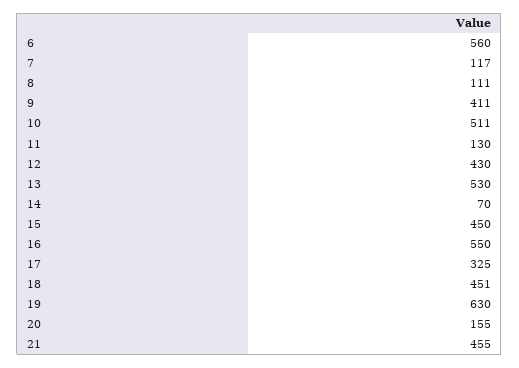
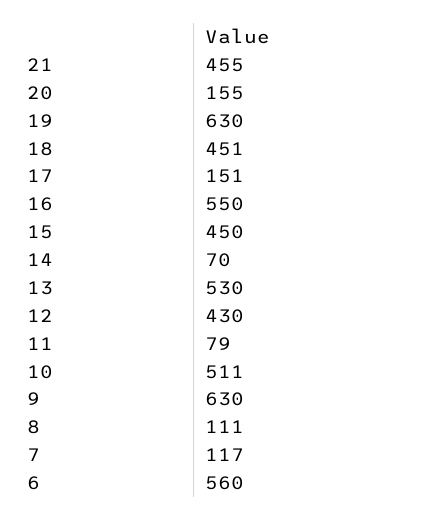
9: 411 -> 630
11: 130 -> 79
17: 325 -> 151

